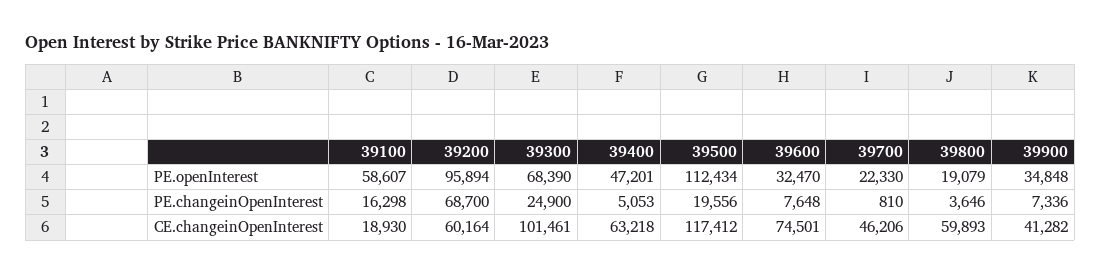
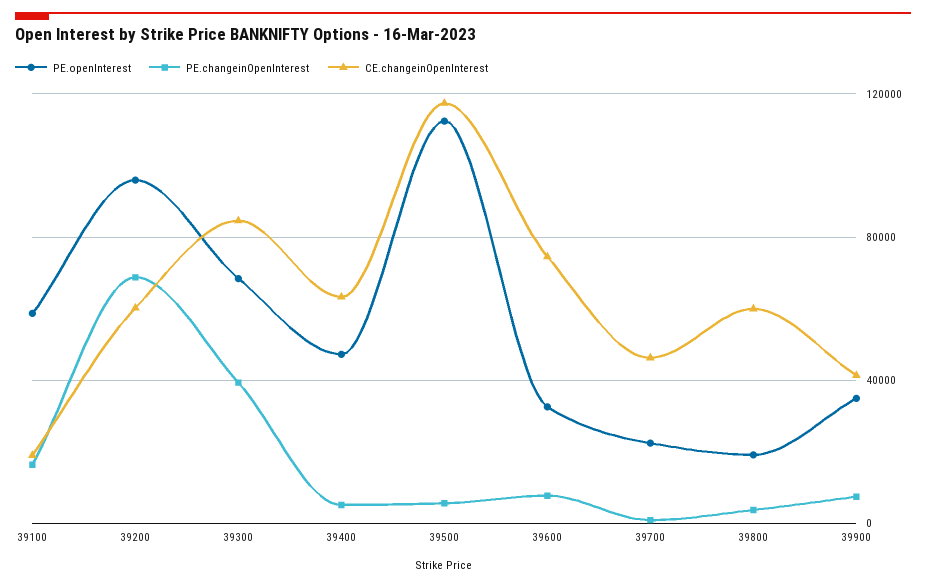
PE.changeinOpenInterest, 39300: 24900 -> 40000
PE.changeinOpenInterest, 39500: 19556 -> 5000
CE.changeinOpenInterest, 39300: 101461 -> 85000

